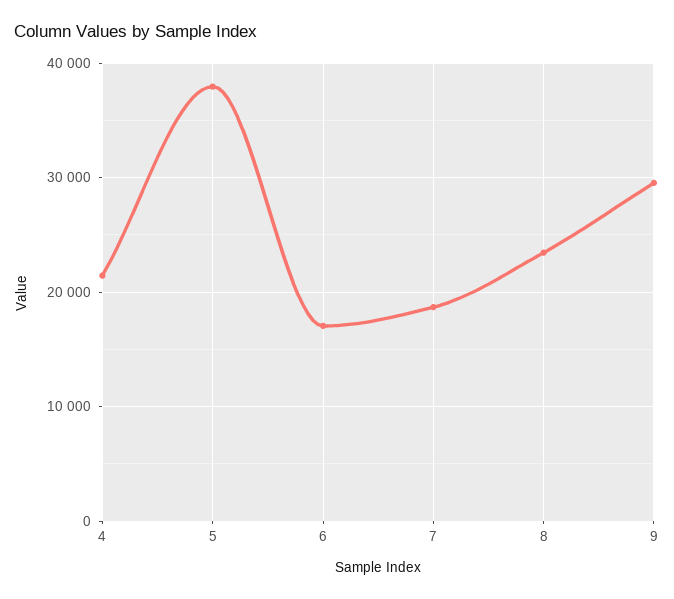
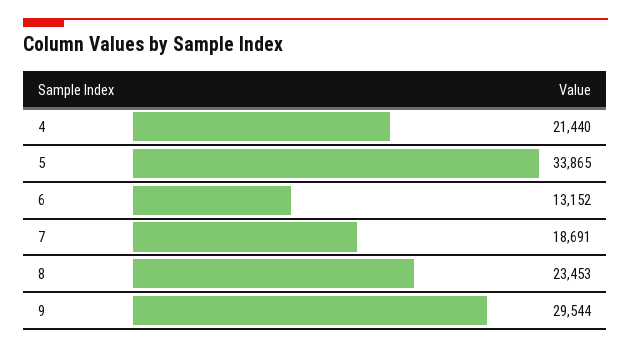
5: 38000 -> 33865
6: 17000 -> 13152

